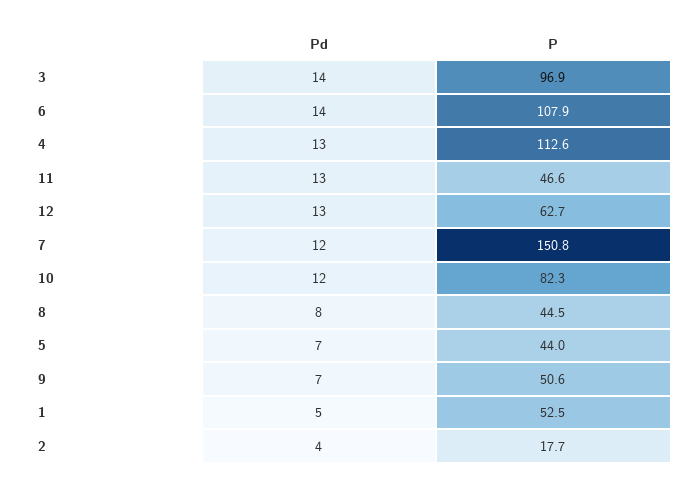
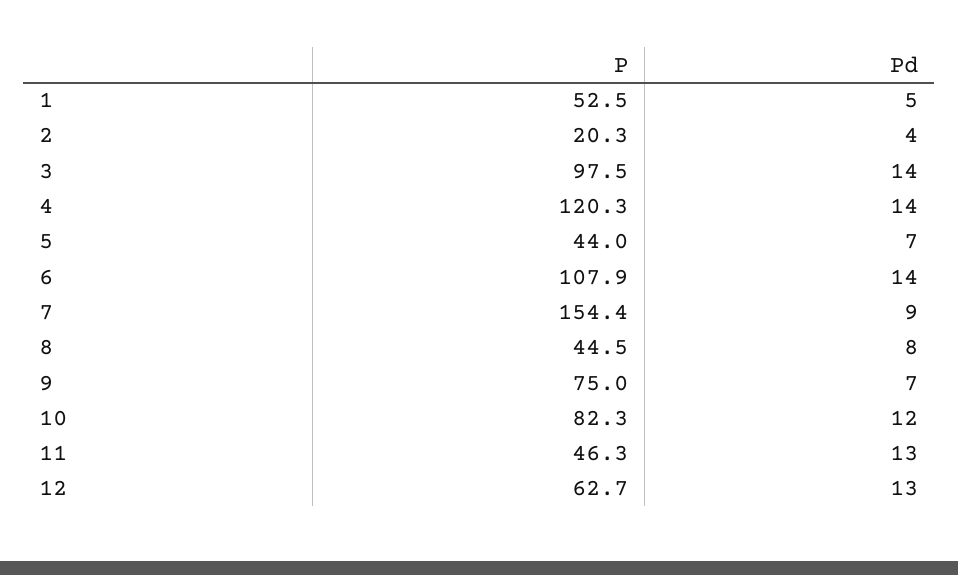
P, 3: 96.9 -> 97.5
Pd, 4: 13 -> 14
P, 4: 112.6 -> 120.3
P, 11: 46.6 -> 46.3
Pd, 7: 12 -> 9
P, 7: 150.8 -> 154.4
P, 9: 50.6 -> 75
P, 2: 17.7 -> 20.3

